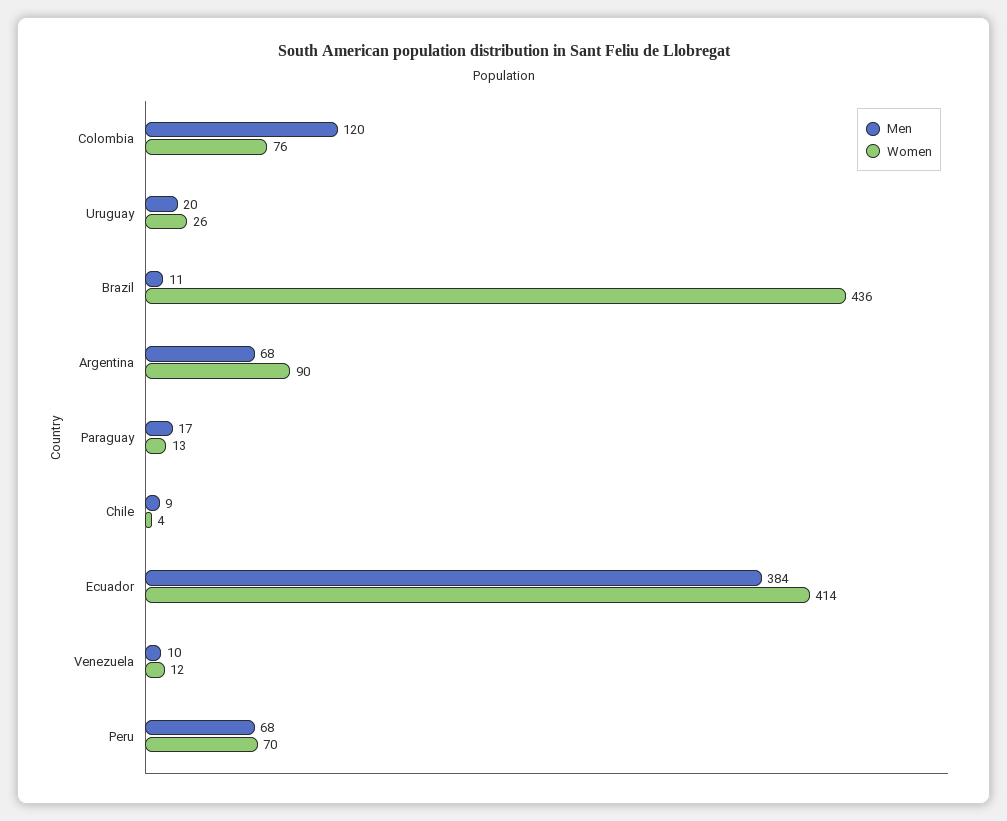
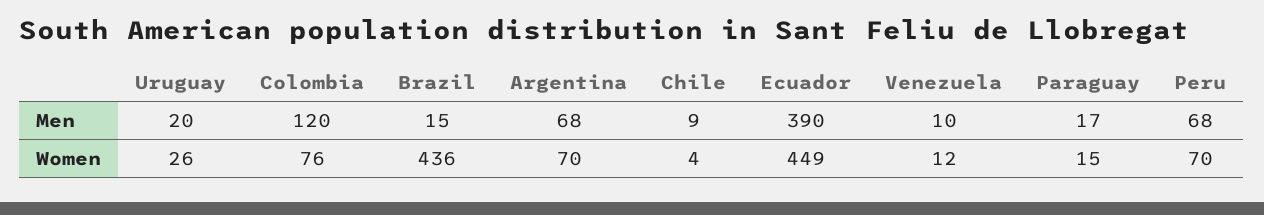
Men, Brazil: 11 -> 15
Women, Argentina: 90 -> 70
Women, Paraguay: 13 -> 15
Men, Ecuador: 384 -> 390
Women, Ecuador: 414 -> 449

